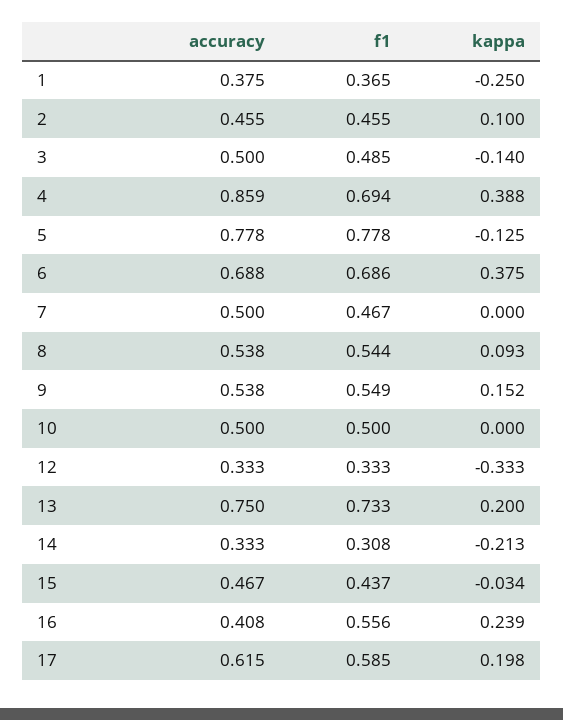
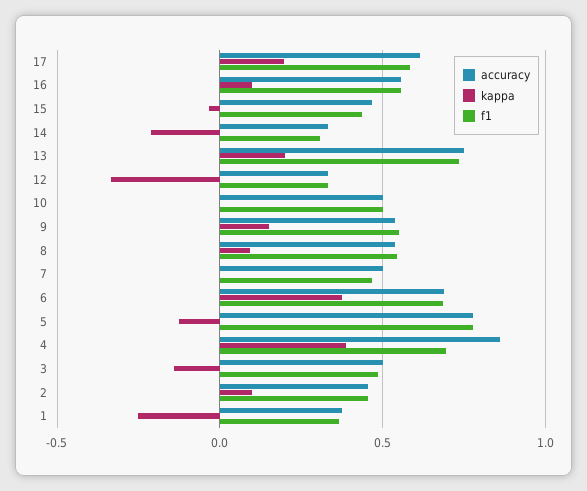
accuracy, 16: 0.408 -> 0.55
kappa, 16: 0.239 -> 0.1

